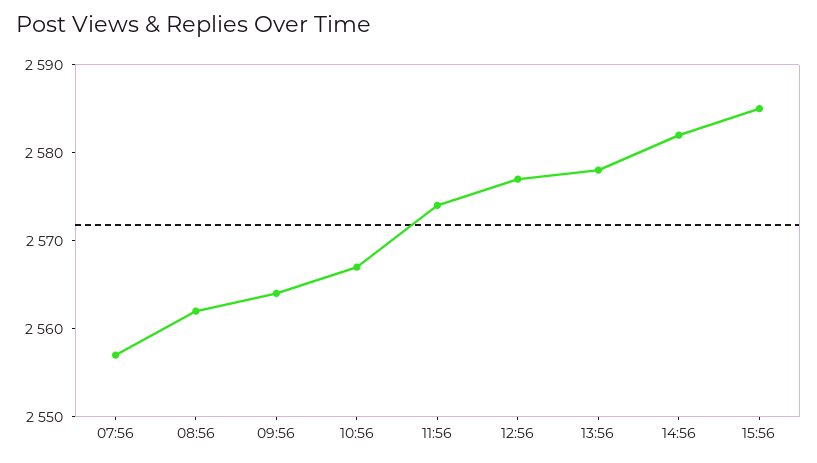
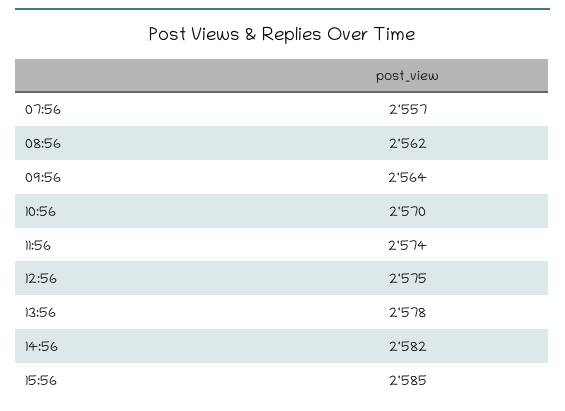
10:56: 2567 -> 2570
12:56: 2577 -> 2575

